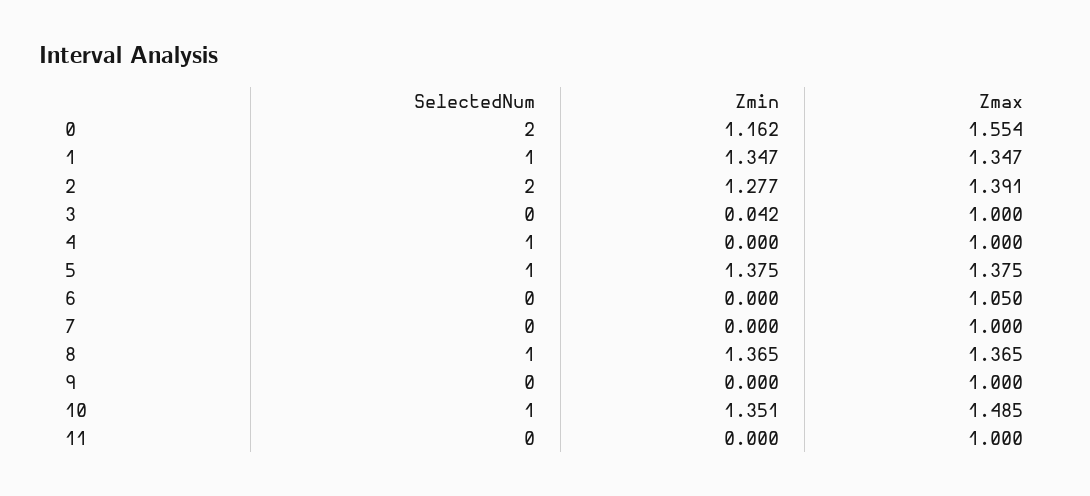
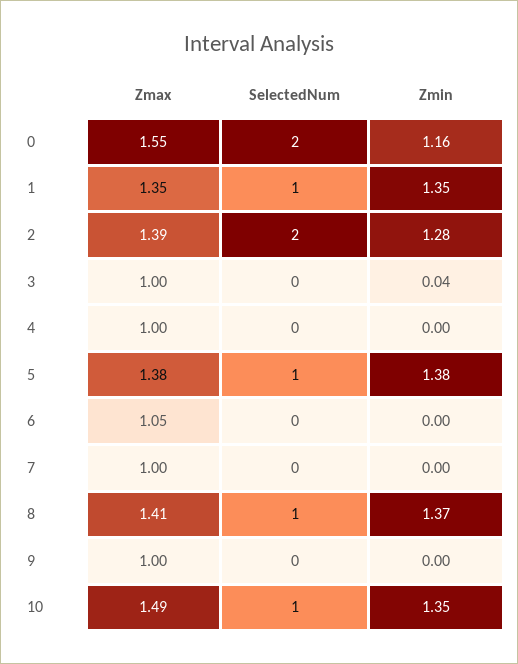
SelectedNum, 4: 1 -> 0
Zmax, 8: 1.365 -> 1.41
SelectedNum, 11: 0 -> none
Zmin, 11: 0 -> none
Zmax, 11: 1 -> none

